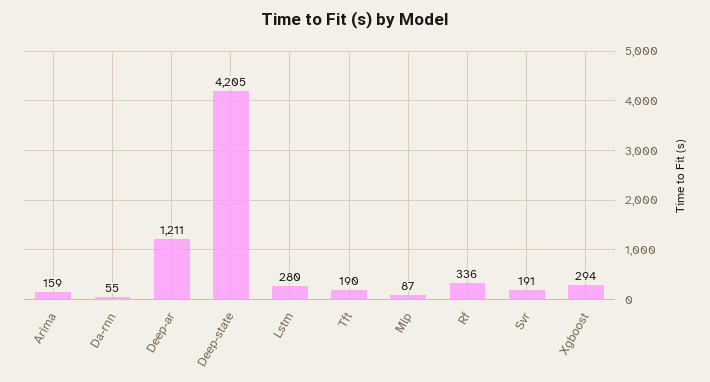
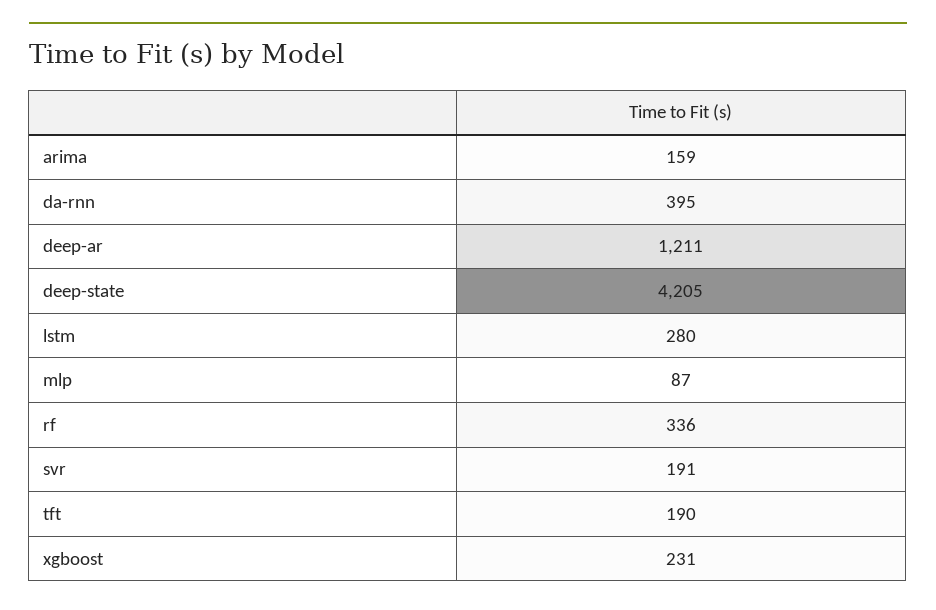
Da-rnn: 55 -> 395
Xgboost: 294 -> 231

